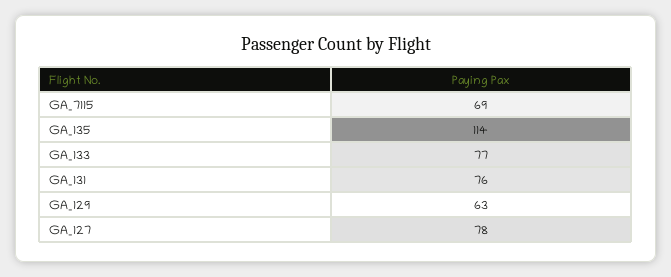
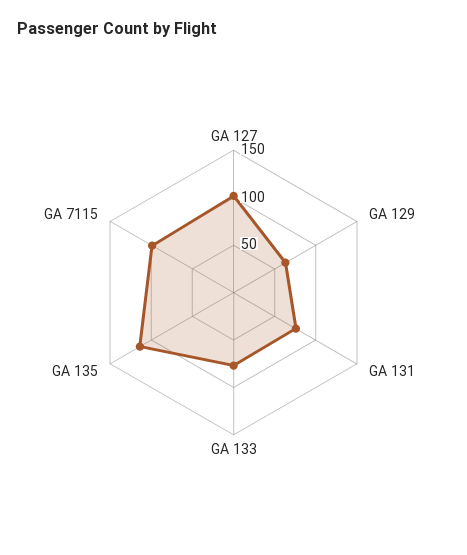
GA_7115: 69 -> 100
GA_127: 78 -> 100

